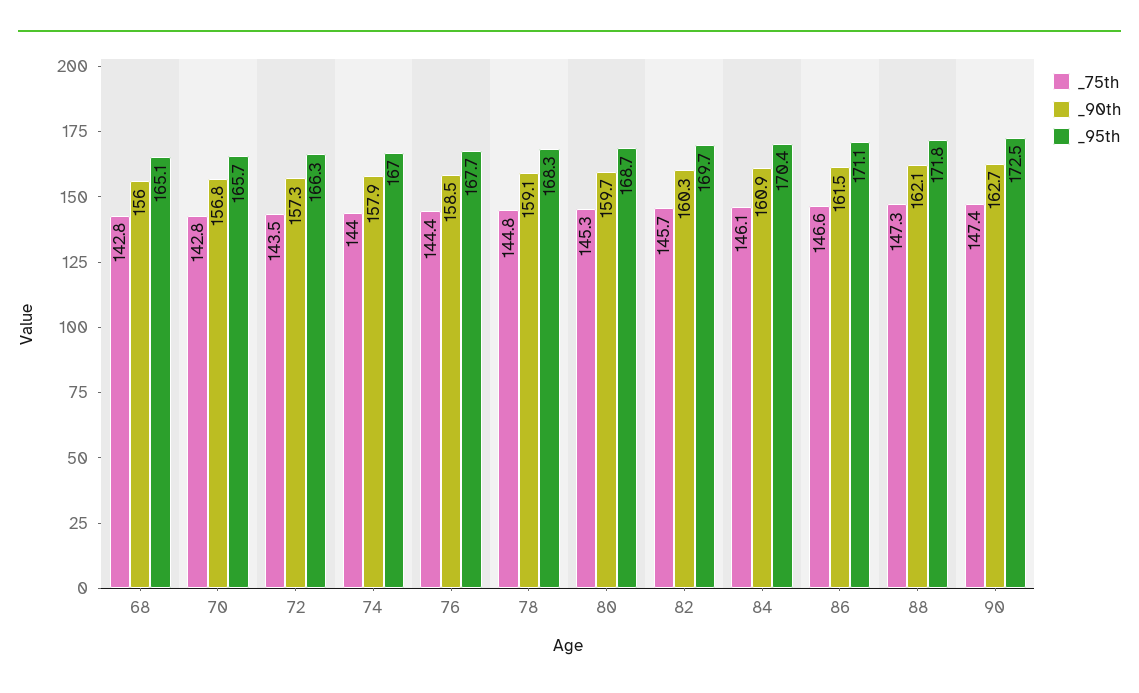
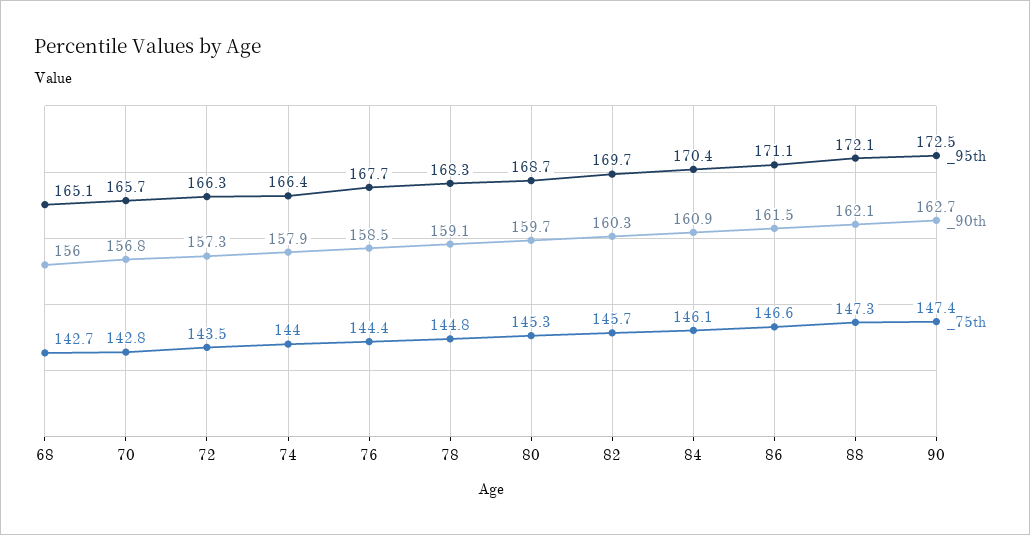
_75th, 68: 142.8 -> 142.7
_95th, 74: 167 -> 166.4
_95th, 88: 171.8 -> 172.1

